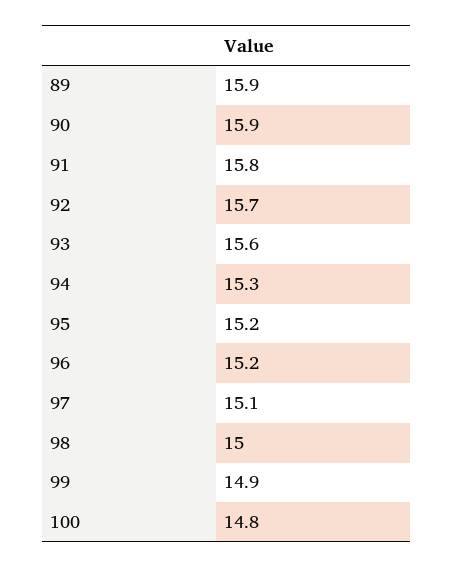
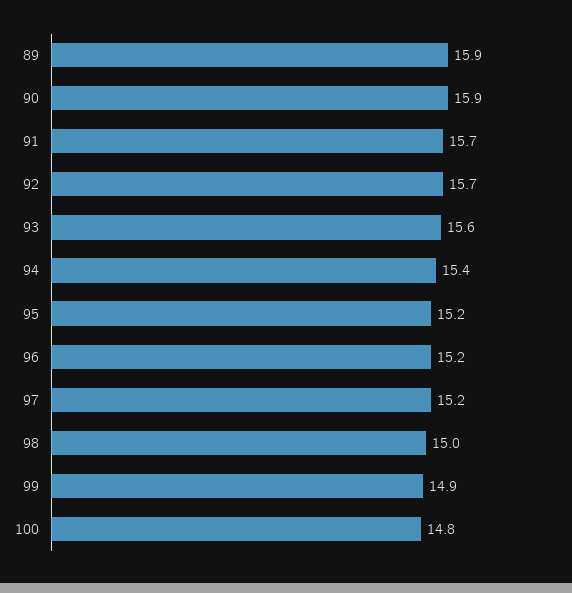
91: 15.8 -> 15.7
94: 15.3 -> 15.4
97: 15.1 -> 15.2

